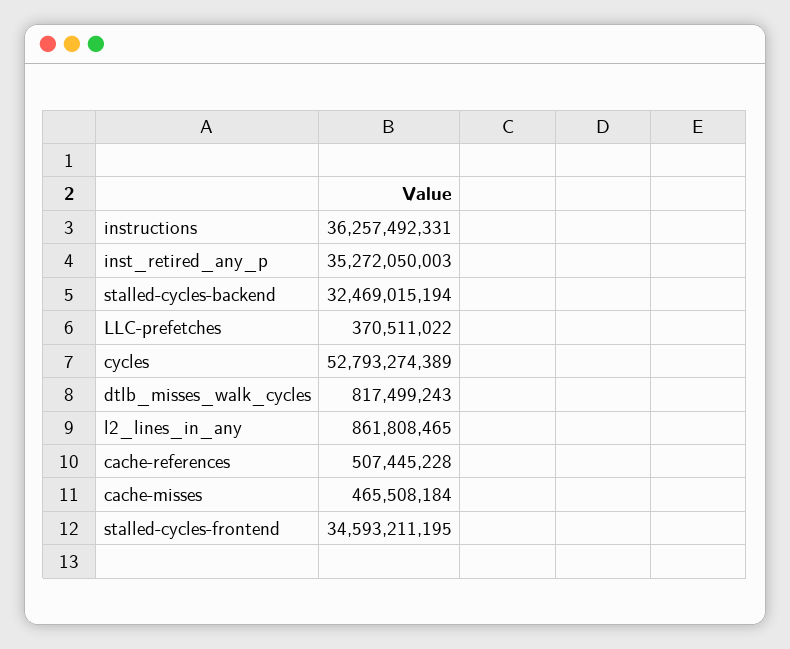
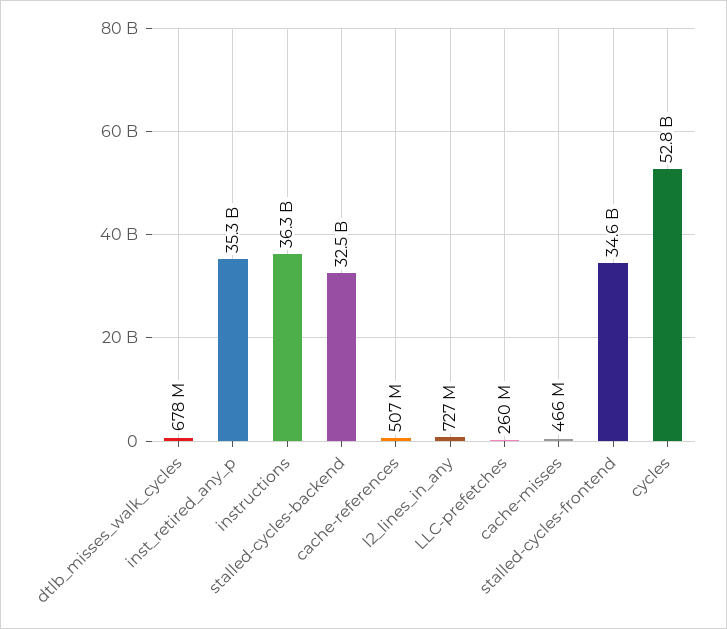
LLC-prefetches: 370511022 -> 260000000
dtlb_misses_walk_cycles: 817499243 -> 678000000
l2_lines_in_any: 861808465 -> 727000000

